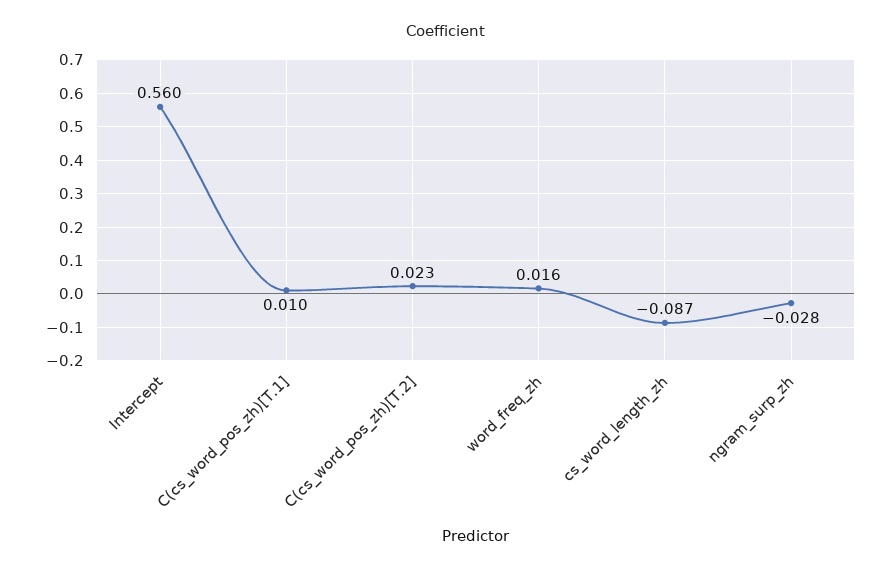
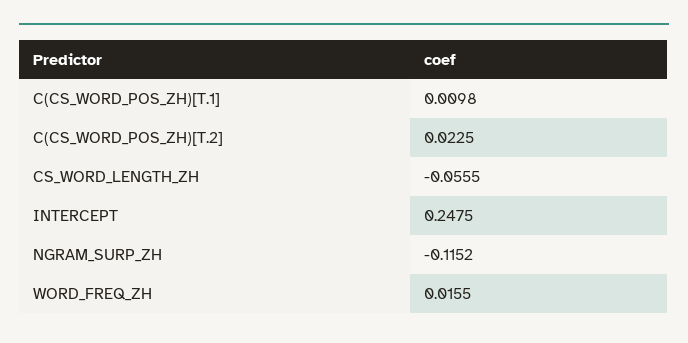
Intercept: 0.56 -> 0.2475
cs_word_length_zh: -0.087 -> -0.0555
ngram_surp_zh: -0.028 -> -0.1152

